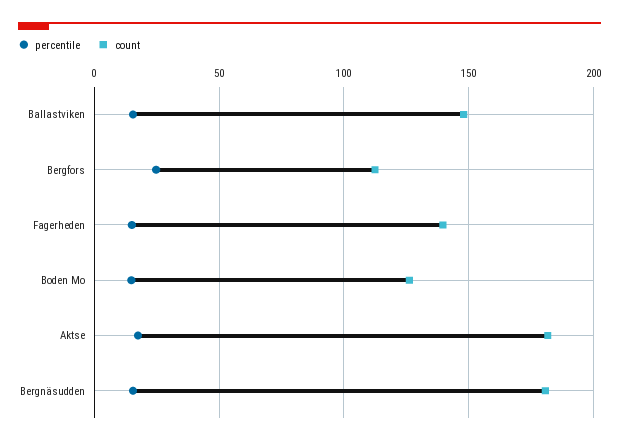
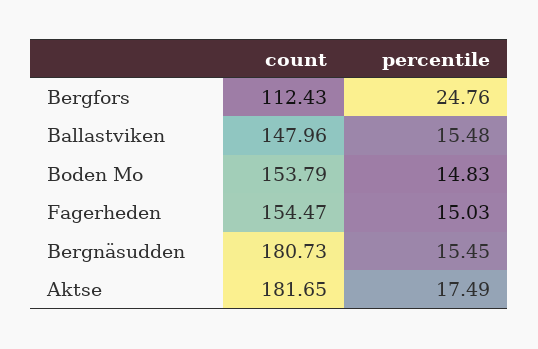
count, Fagerheden: 140 -> 154.47
count, Boden Mo: 125 -> 153.79

